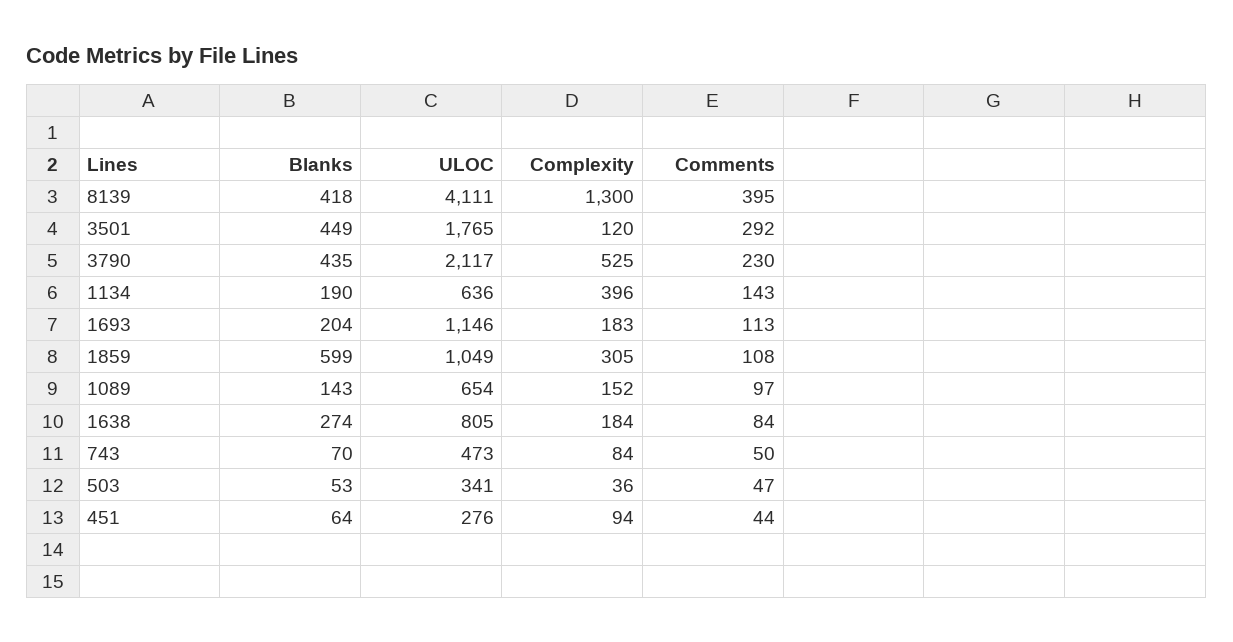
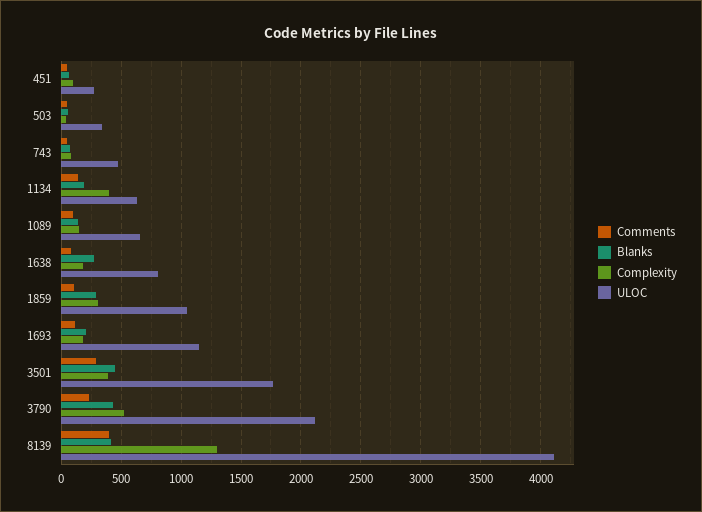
Complexity, 3501: 120 -> 400
Blanks, 1859: 599 -> 300

